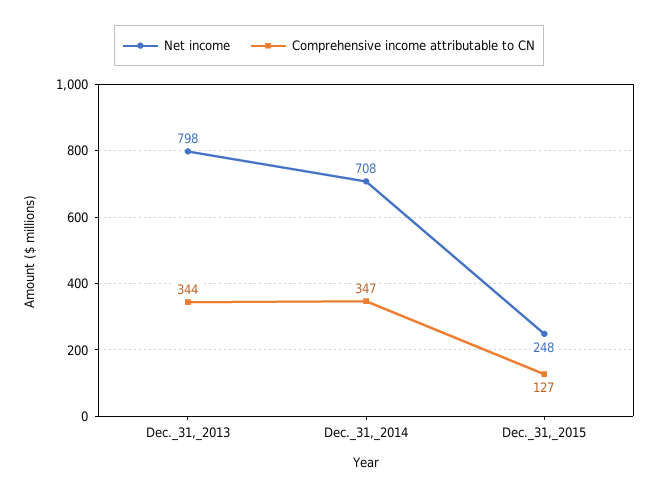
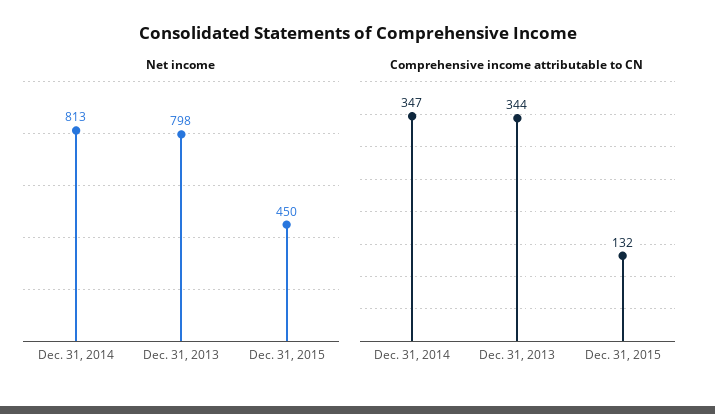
Net income, Dec._31,_2014: 708 -> 813
Net income, Dec._31,_2015: 248 -> 450
Comprehensive income attributable to CN, Dec._31,_2015: 127 -> 132

